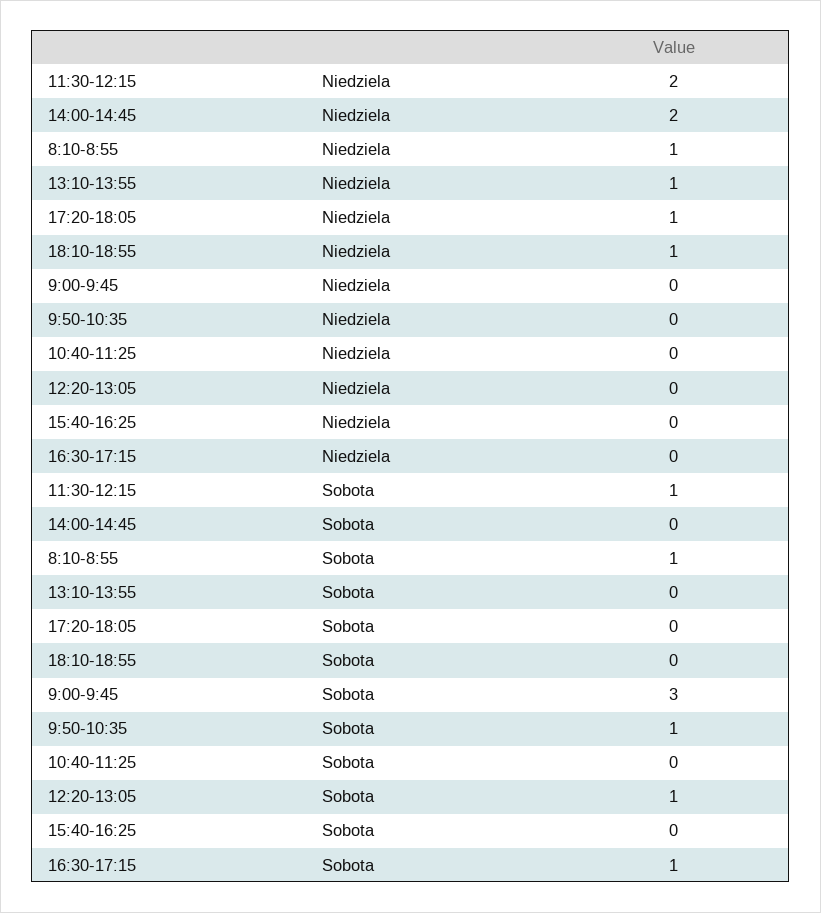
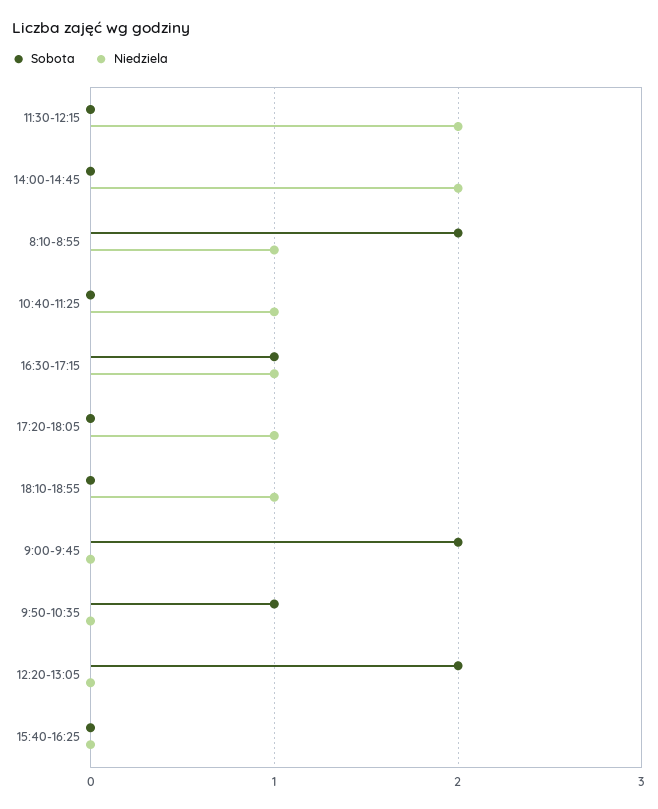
Niedziela, 13:10-13:55: 1 -> none
Niedziela, 10:40-11:25: 0 -> 1
Niedziela, 16:30-17:15: 0 -> 1
Sobota, 11:30-12:15: 1 -> 0
Sobota, 8:10-8:55: 1 -> 2
Sobota, 13:10-13:55: 0 -> none
Sobota, 9:00-9:45: 3 -> 2
Sobota, 12:20-13:05: 1 -> 2

